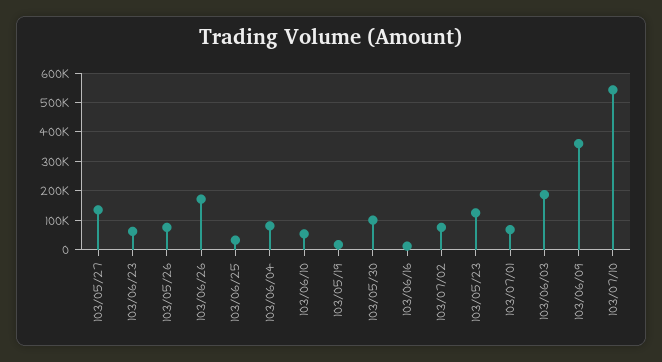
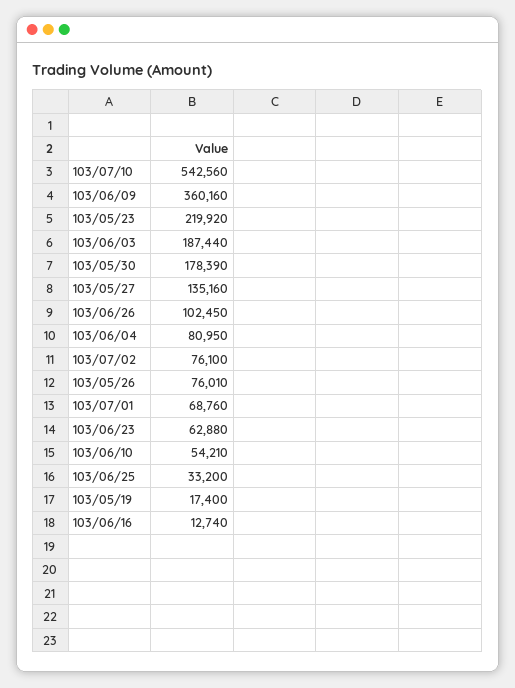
103/06/26: 175000 -> 102450
103/05/30: 100000 -> 178390
103/05/23: 125000 -> 219920

